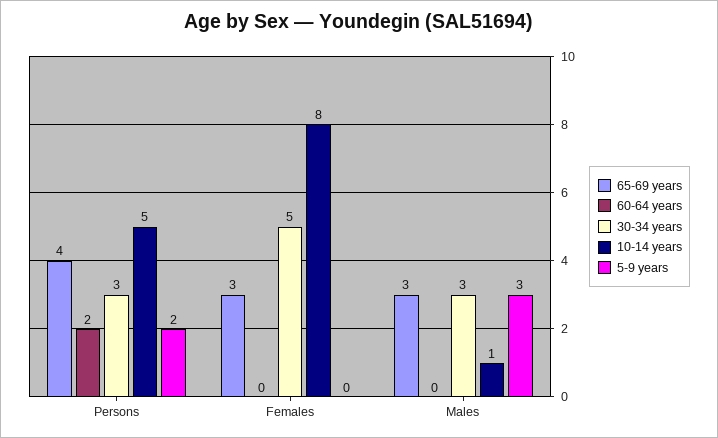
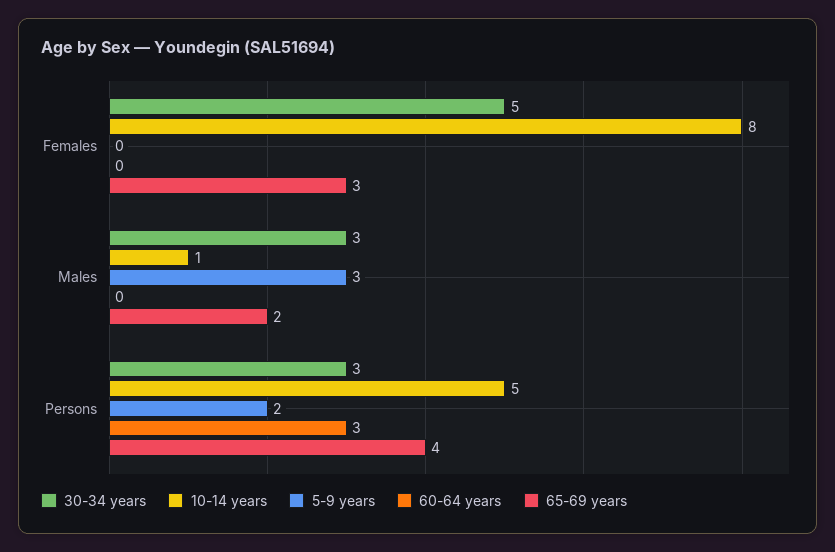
60-64 years, Persons: 2 -> 3
65-69 years, Males: 3 -> 2

